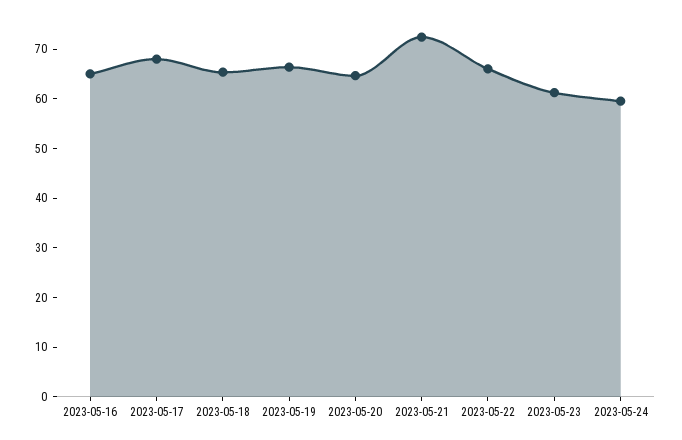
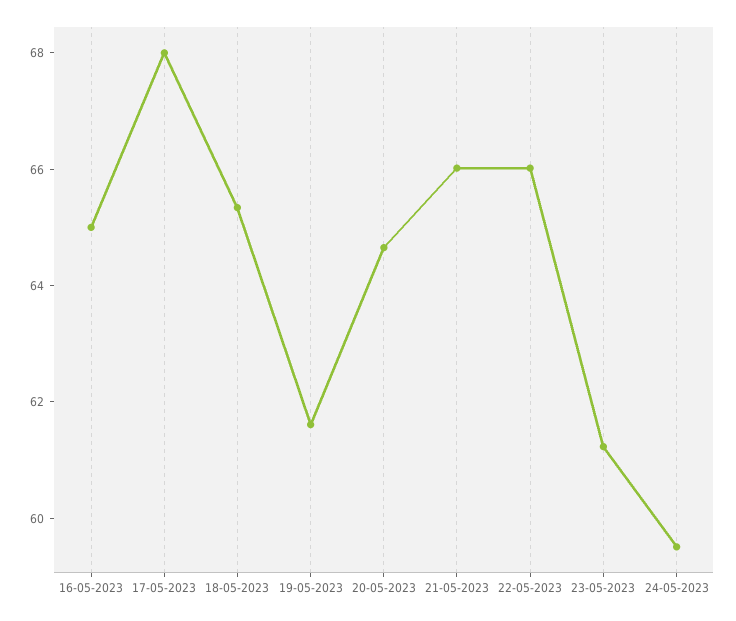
2023-05-19: 66 -> 61.5
2023-05-21: 72 -> 66

